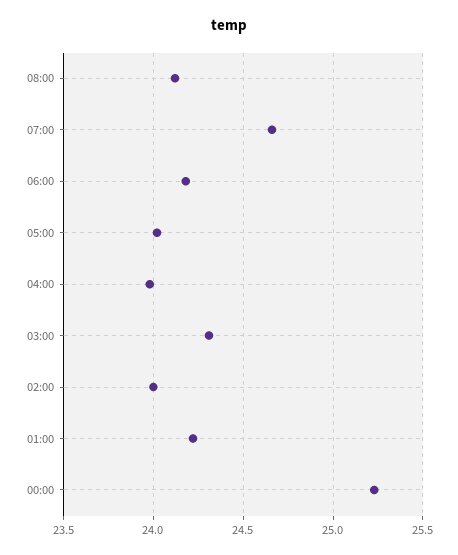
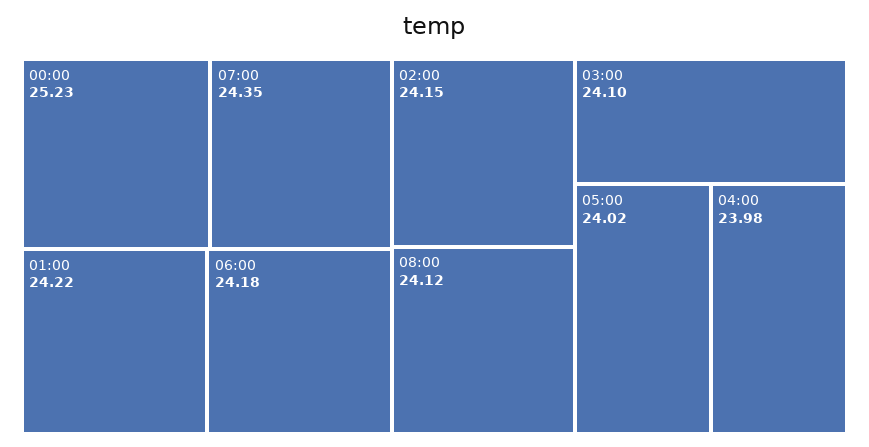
07:00: 24.65 -> 24.35
03:00: 24.3 -> 24.1
02:00: 24 -> 24.15

